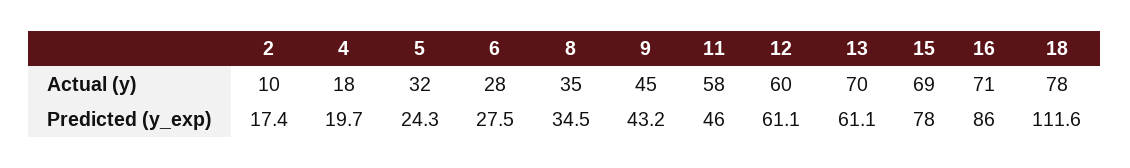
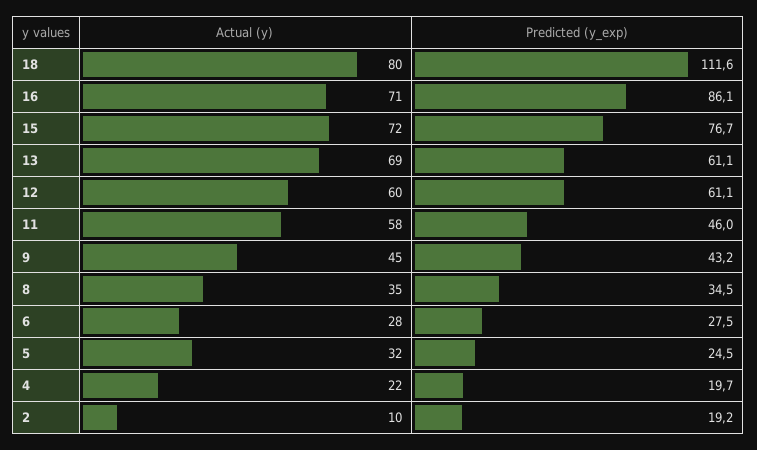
4, Actual (y): 18 -> 22
13, Actual (y): 70 -> 69
15, Actual (y): 69 -> 72
18, Actual (y): 78 -> 80
2, Predicted (y_exp): 17.4 -> 19.2
5, Predicted (y_exp): 24.3 -> 24.5
15, Predicted (y_exp): 78 -> 76.7
16, Predicted (y_exp): 86 -> 86.1

